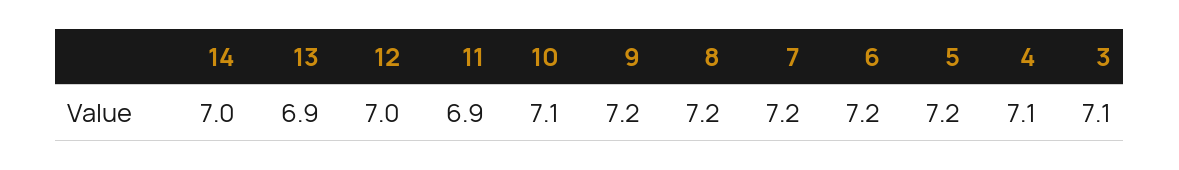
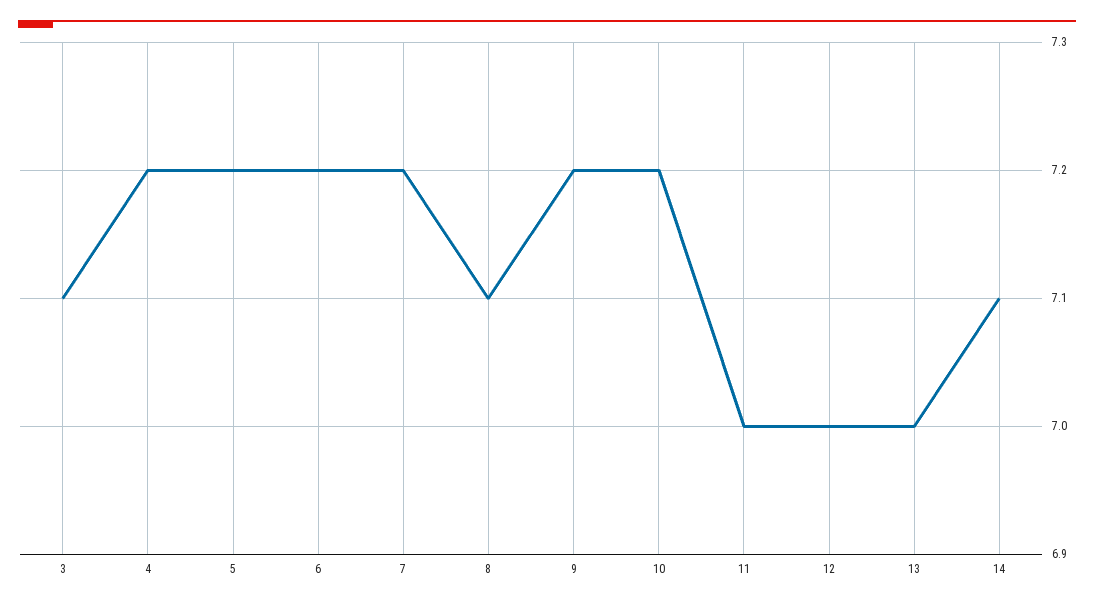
14: 7 -> 7.1
13: 6.9 -> 7
11: 6.9 -> 7
10: 7.1 -> 7.2
8: 7.2 -> 7.1
4: 7.1 -> 7.2

